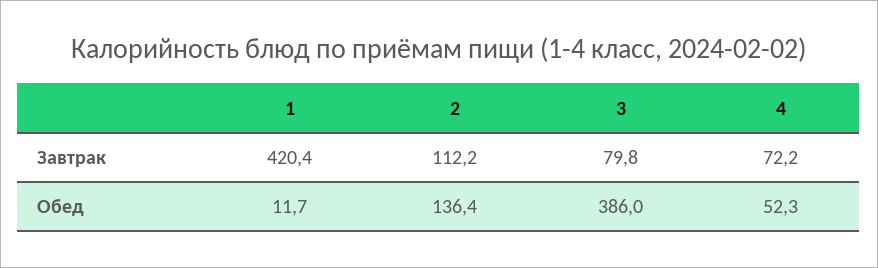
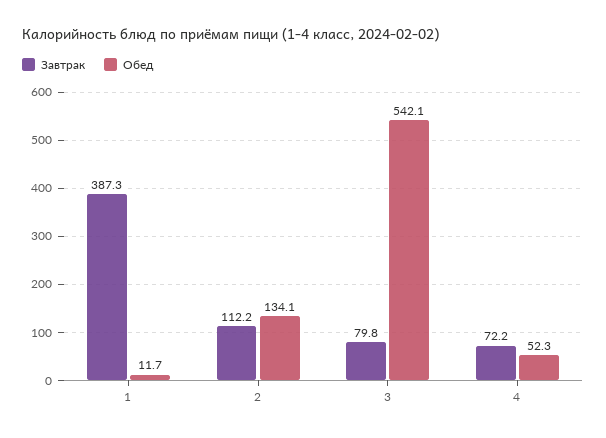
Завтрак, 1: 420.4 -> 387.3
Обед, 2: 136.4 -> 134.1
Обед, 3: 386 -> 542.1

